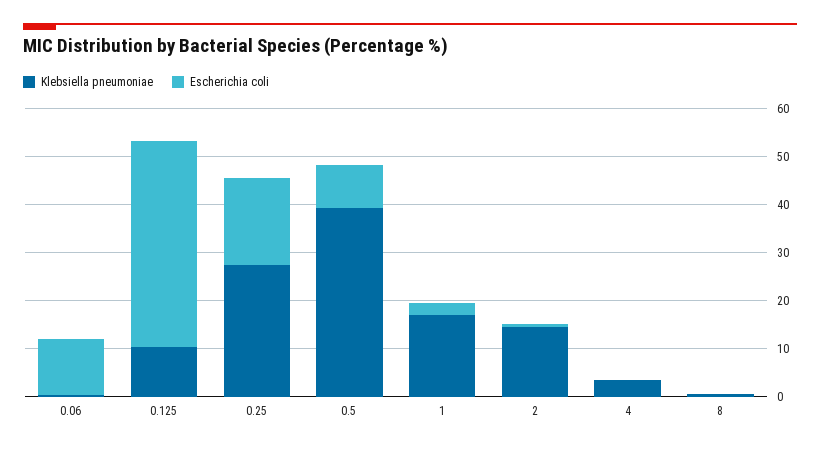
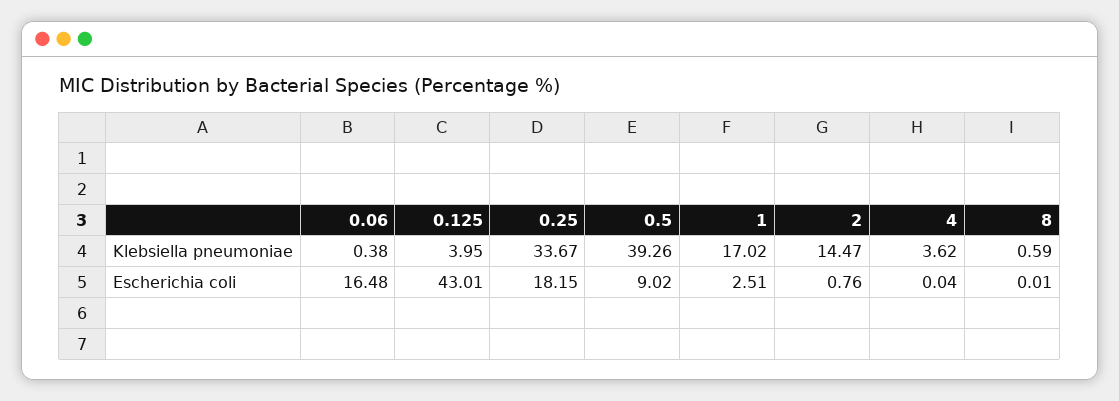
Escherichia coli, 0.06: 12 -> 16.48
Klebsiella pneumoniae, 0.125: 10 -> 3.95
Klebsiella pneumoniae, 0.25: 28 -> 33.67

